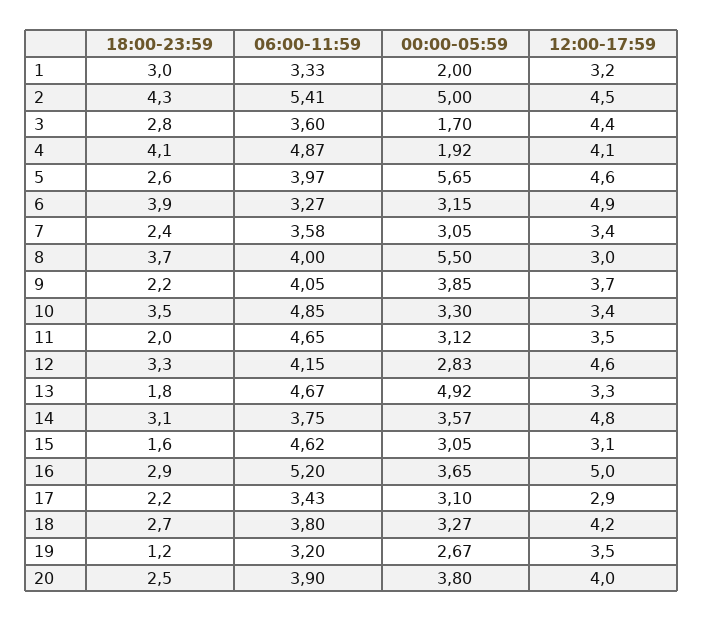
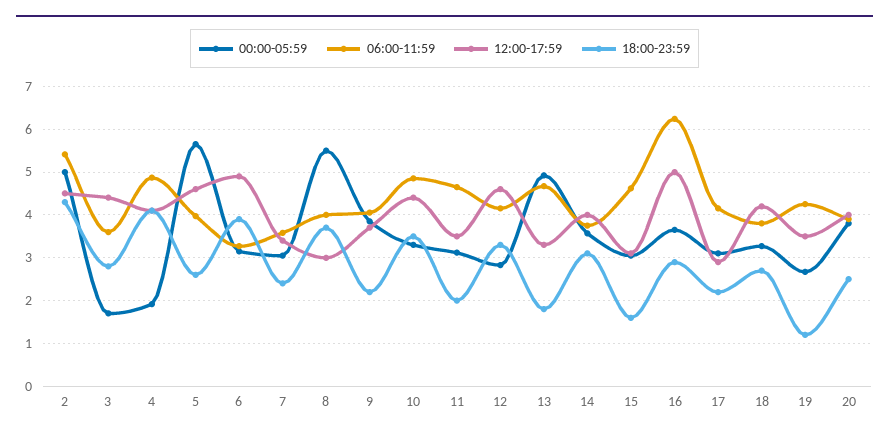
18:00-23:59, 1: 3 -> none
06:00-11:59, 1: 3.33 -> none
00:00-05:59, 1: 2 -> none
12:00-17:59, 1: 3.2 -> none
12:00-17:59, 10: 3.4 -> 4.4
12:00-17:59, 14: 4.8 -> 4
06:00-11:59, 16: 5.2 -> 6.2
06:00-11:59, 17: 3.43 -> 4.2
06:00-11:59, 19: 3.2 -> 4.2

